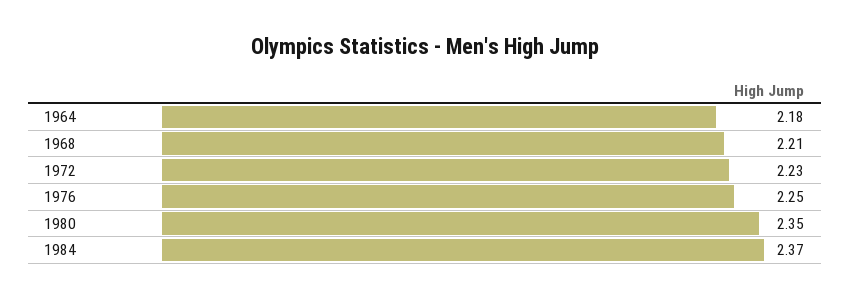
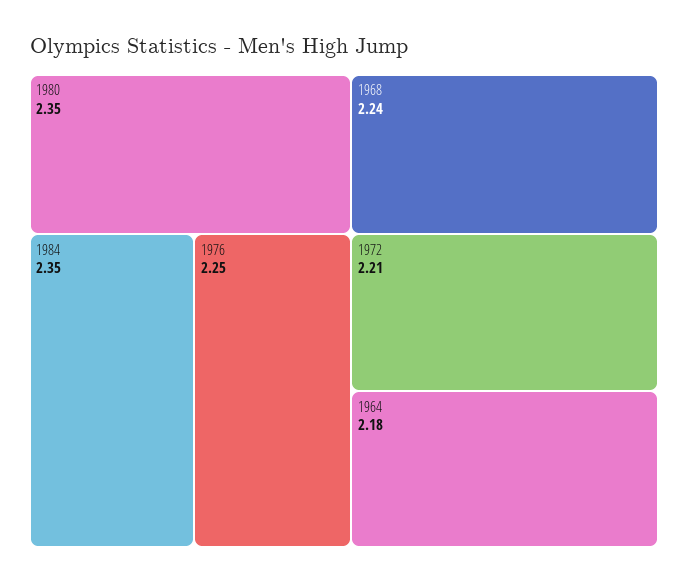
1968: 2.21 -> 2.24
1972: 2.23 -> 2.21
1984: 2.37 -> 2.35

